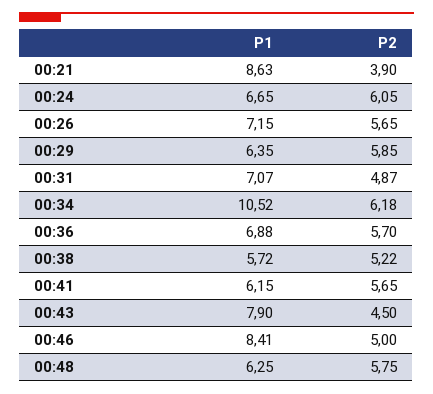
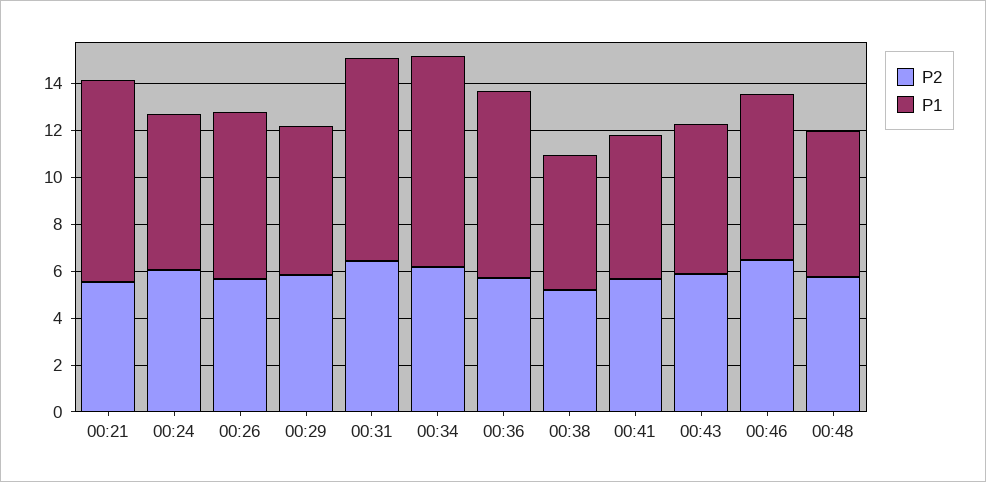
P2, 00:21: 3.9 -> 5.5
P1, 00:31: 7.07 -> 8.5
P2, 00:31: 4.87 -> 6.5
P1, 00:34: 10.52 -> 9
P1, 00:36: 6.88 -> 8
P1, 00:43: 7.9 -> 6.5
P2, 00:43: 4.5 -> 6
P1, 00:46: 8.41 -> 7
P2, 00:46: 5 -> 6.5

